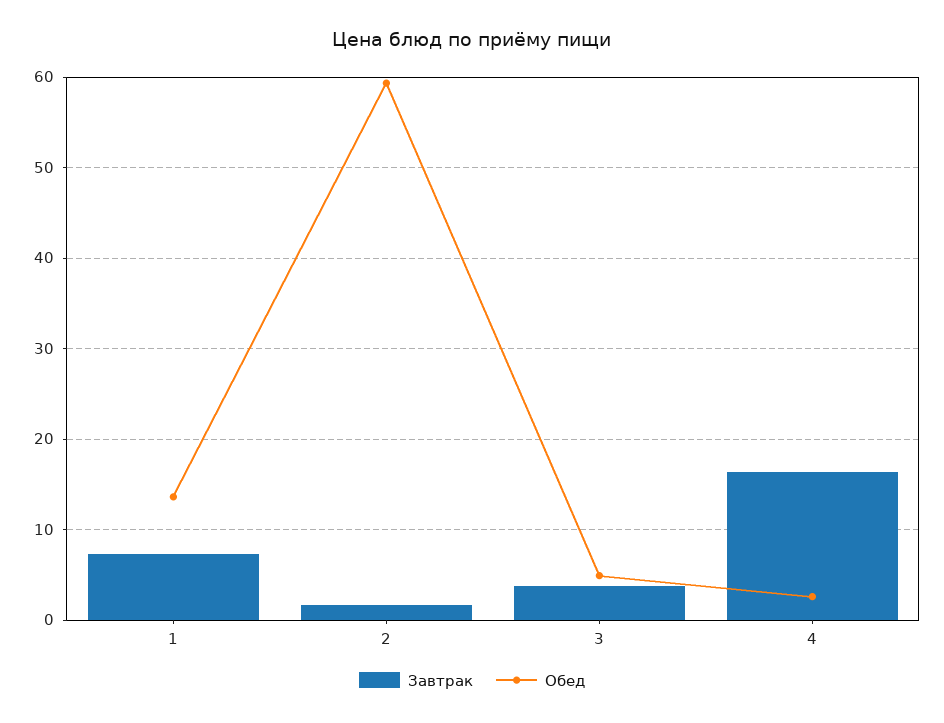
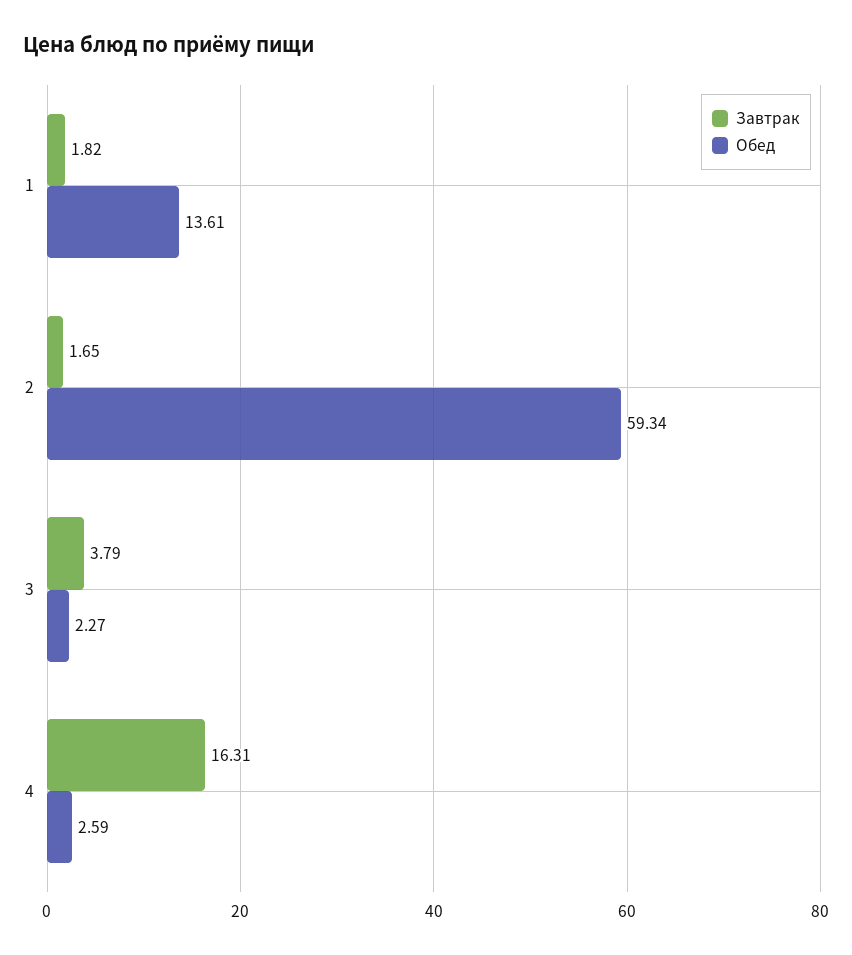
Завтрак, 1: 7 -> 1.82
Обед, 3: 5 -> 2.27

